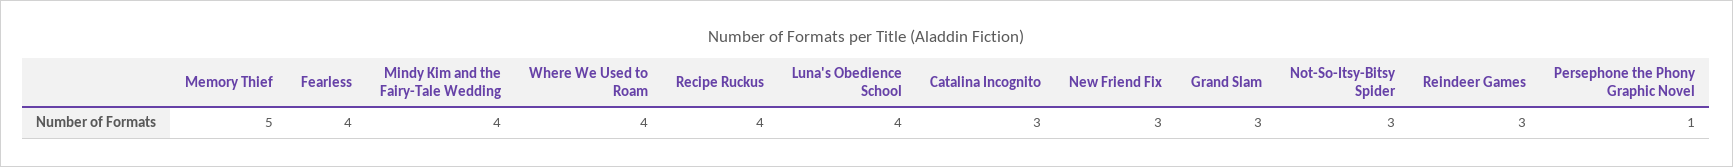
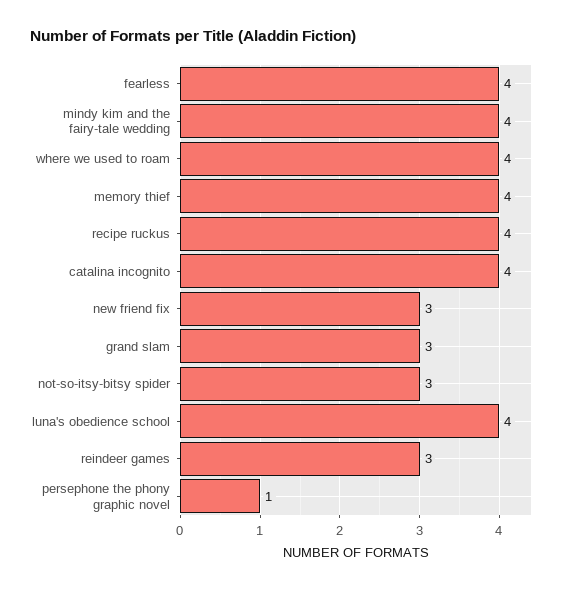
Memory Thief: 5 -> 4
Catalina Incognito: 3 -> 4

